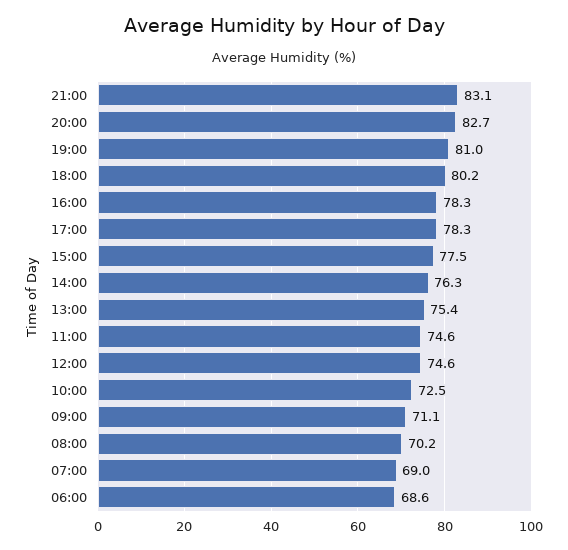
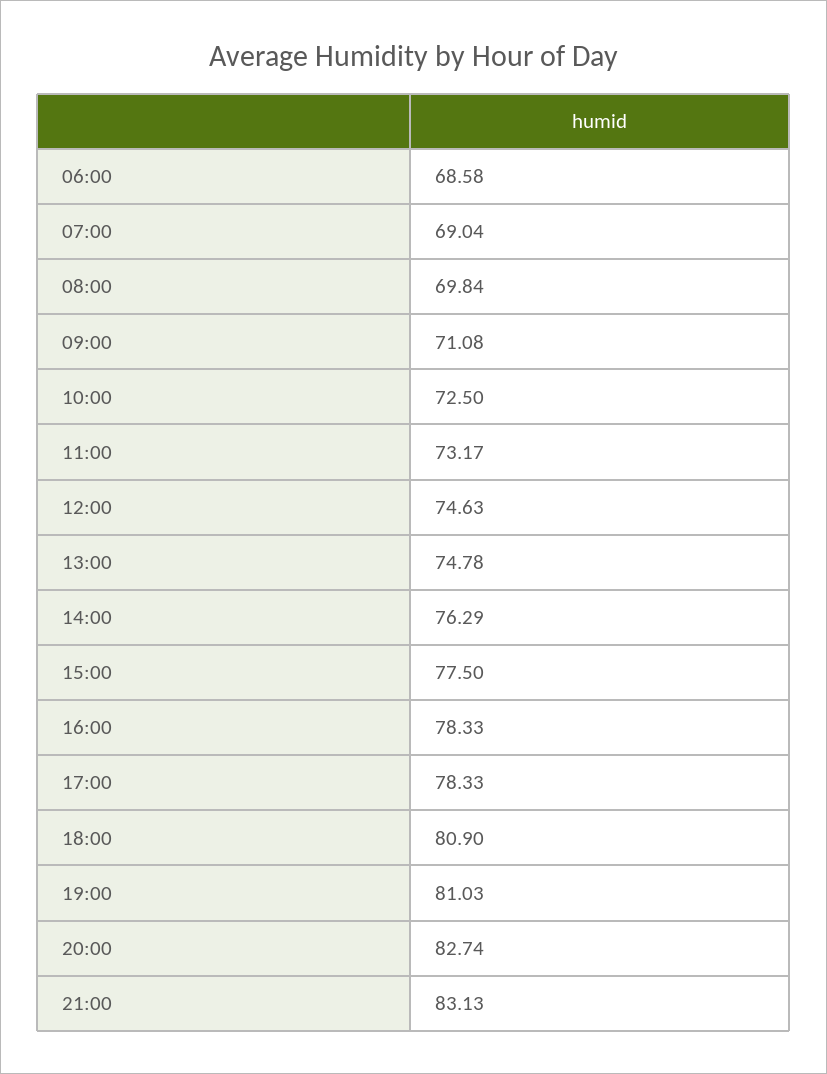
18:00: 80.2 -> 80.9
13:00: 75.4 -> 74.78
11:00: 74.6 -> 73.17
08:00: 70.2 -> 69.84

